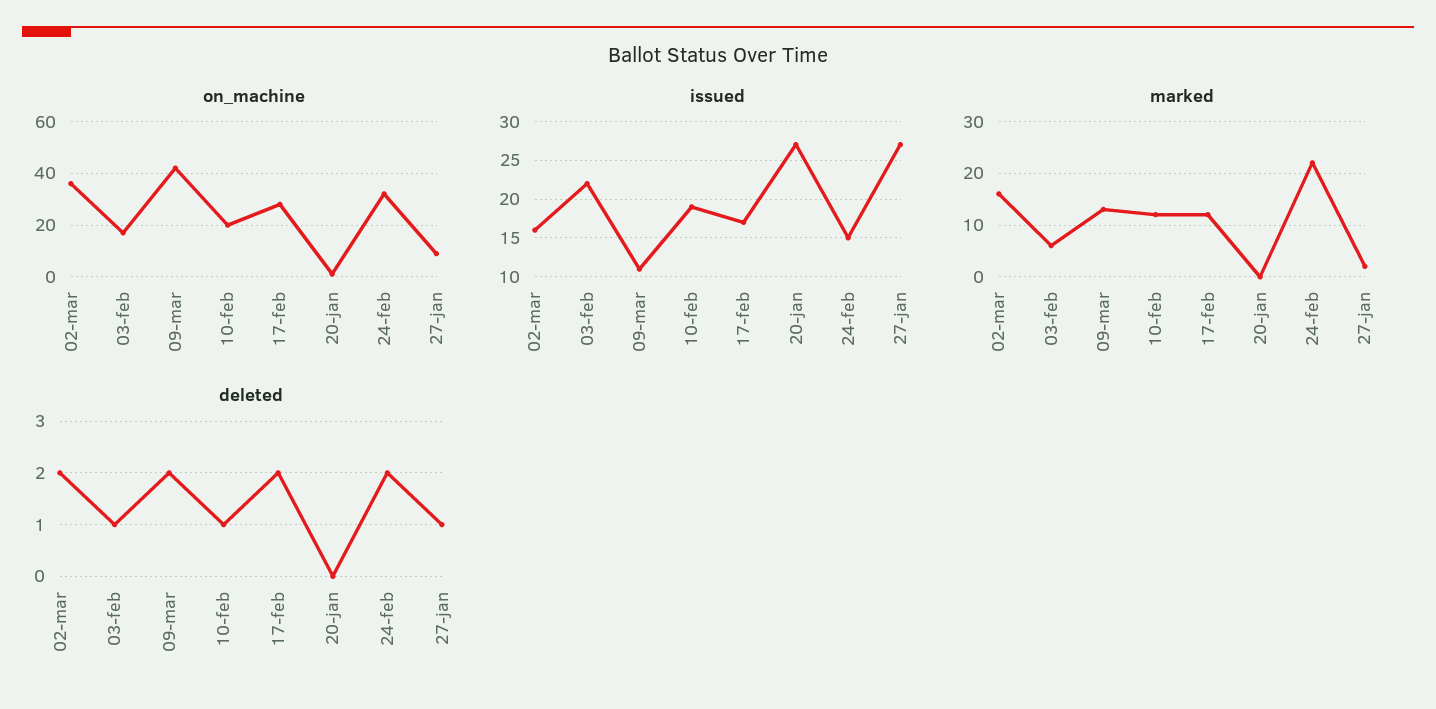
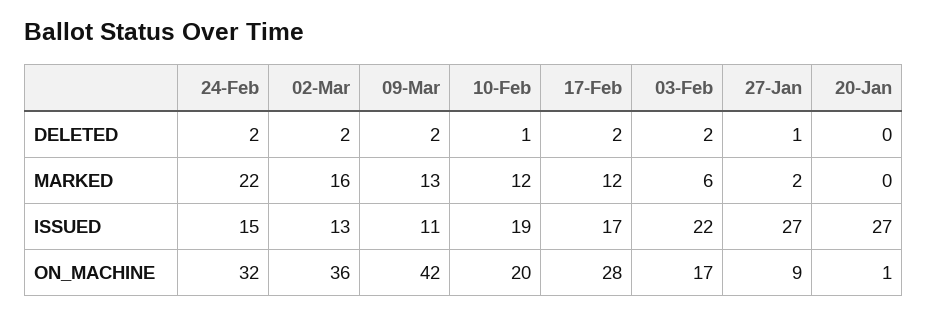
issued, 02-mar: 16 -> 13
deleted, 03-feb: 1 -> 2

